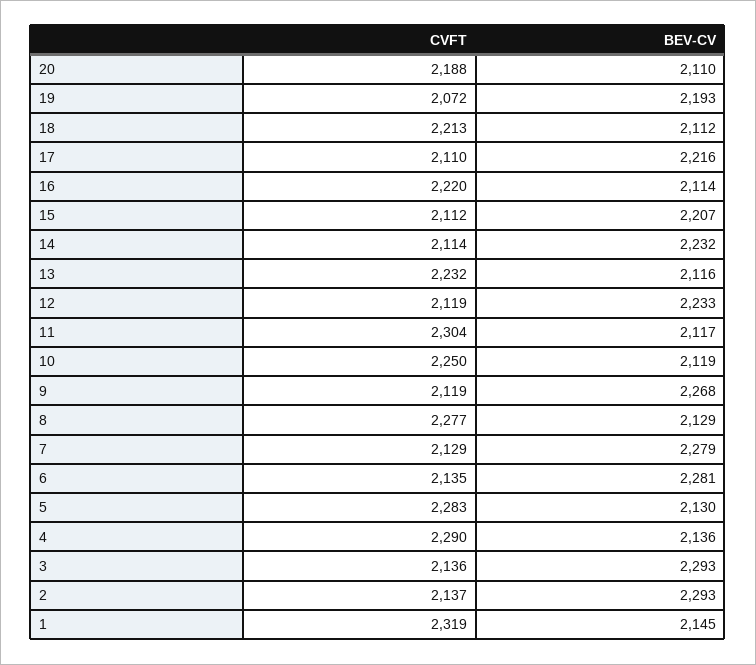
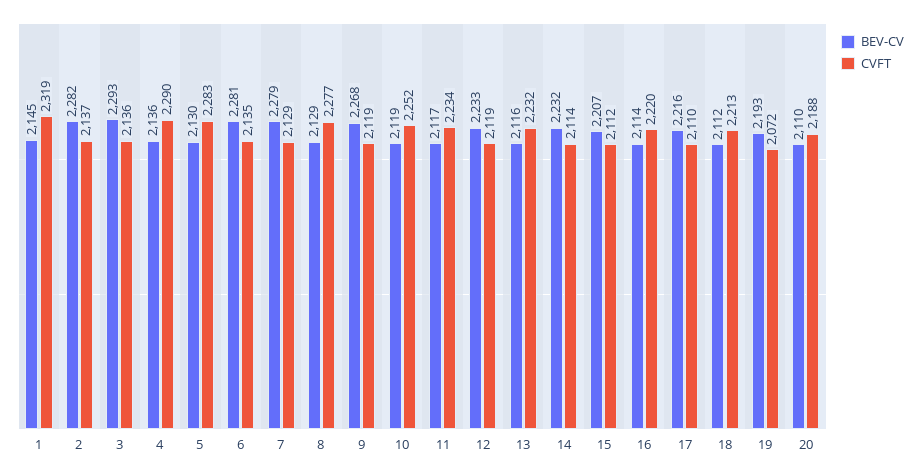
CVFT, 11: 2304 -> 2234
CVFT, 10: 2250 -> 2252
BEV-CV, 2: 2293 -> 2282

